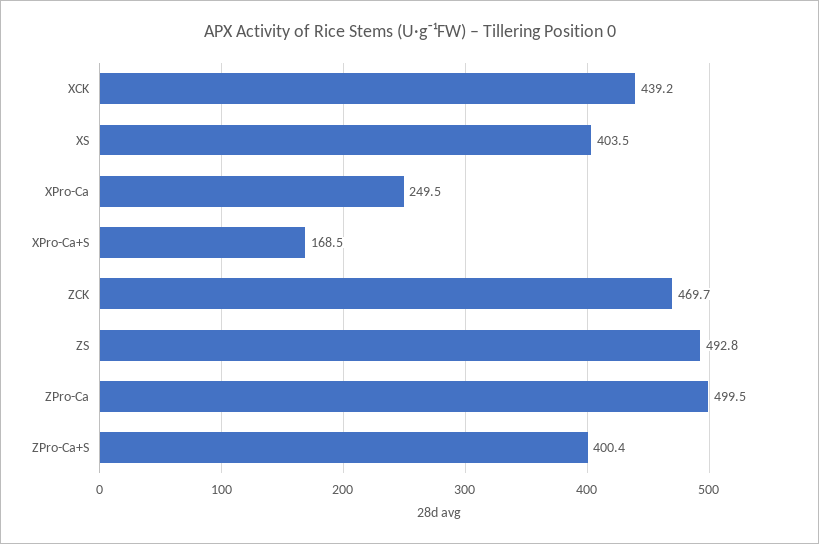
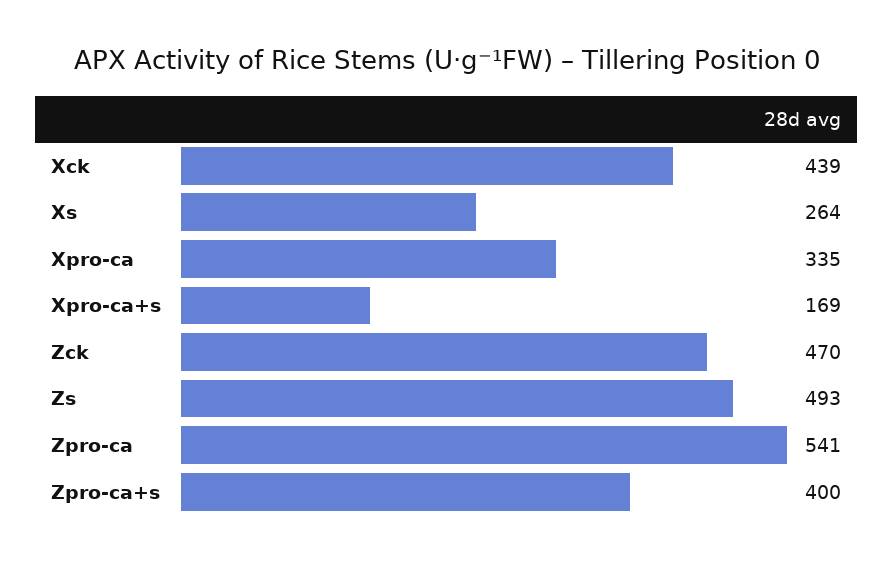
XS: 403.5 -> 264
XPro-Ca: 249.5 -> 335
ZPro-Ca: 499.5 -> 541

